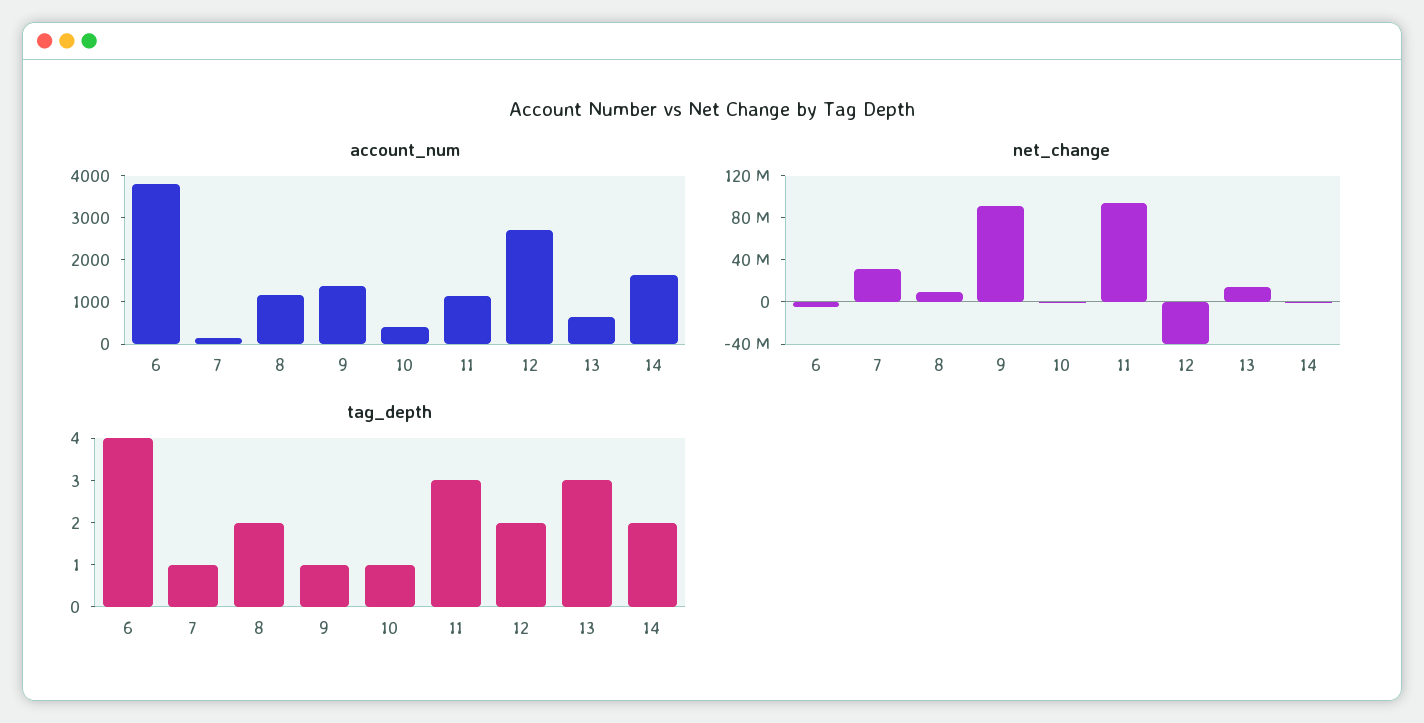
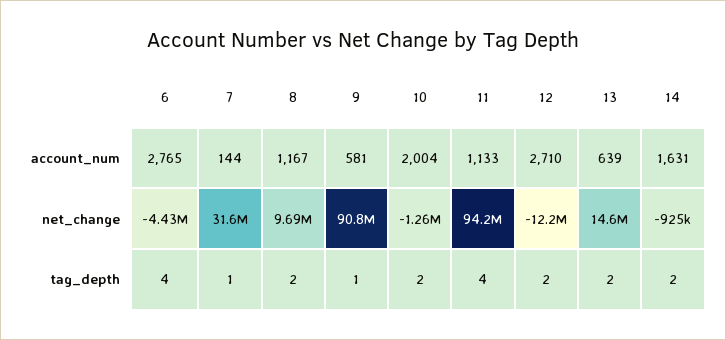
account_num, 6: 3800 -> 2765
account_num, 9: 1400 -> 581
account_num, 10: 400 -> 2004
net_change, 12: -40000000 -> -12200000
tag_depth, 10: 1 -> 2
tag_depth, 11: 3 -> 4
tag_depth, 13: 3 -> 2

